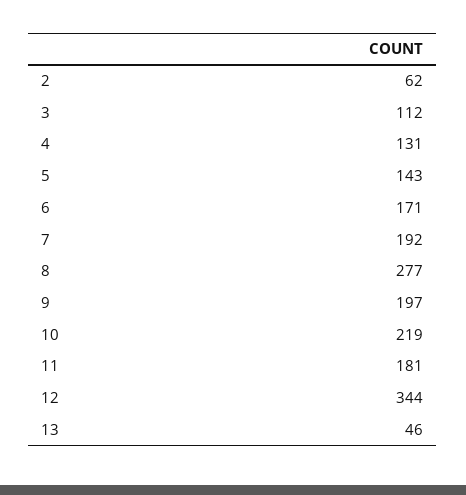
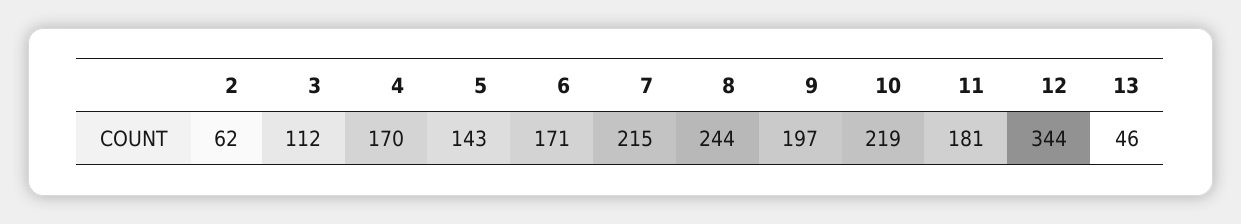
4: 131 -> 170
7: 192 -> 215
8: 277 -> 244

